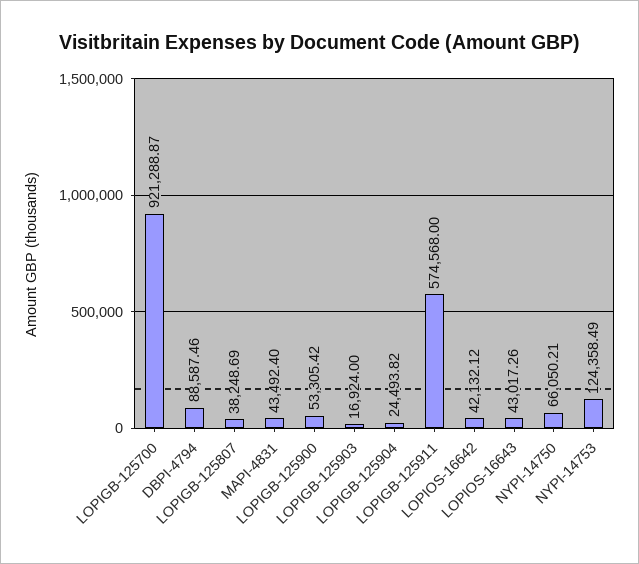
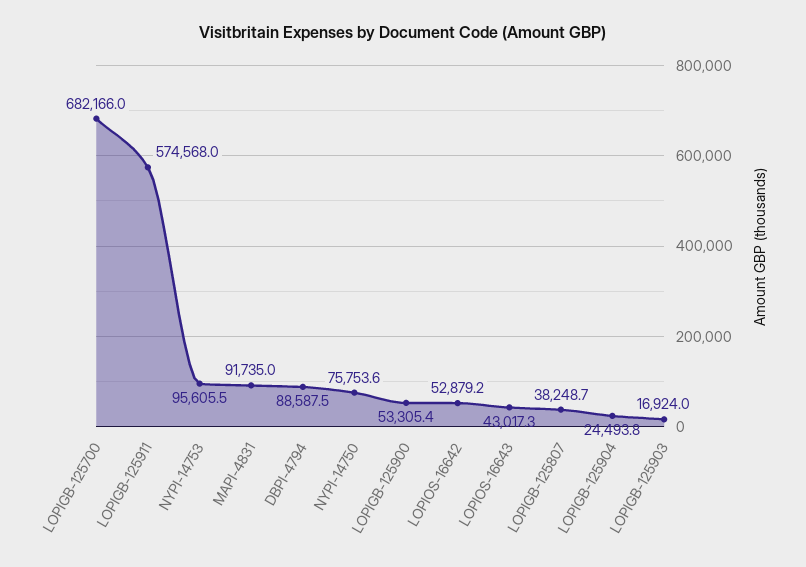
LOPIGB-125700: 921288.87 -> 682166
MAPI-4831: 43492.4 -> 91735
LOPIOS-16642: 42132.12 -> 52879.2
NYPI-14750: 66050.21 -> 75753.6
NYPI-14753: 124358.49 -> 95605.5

